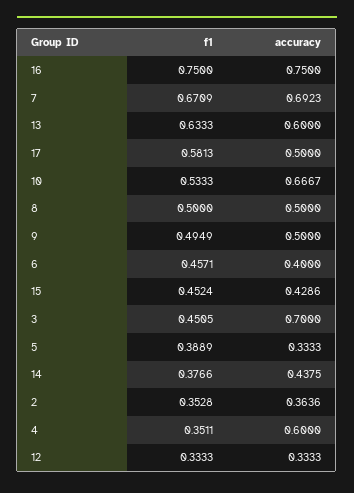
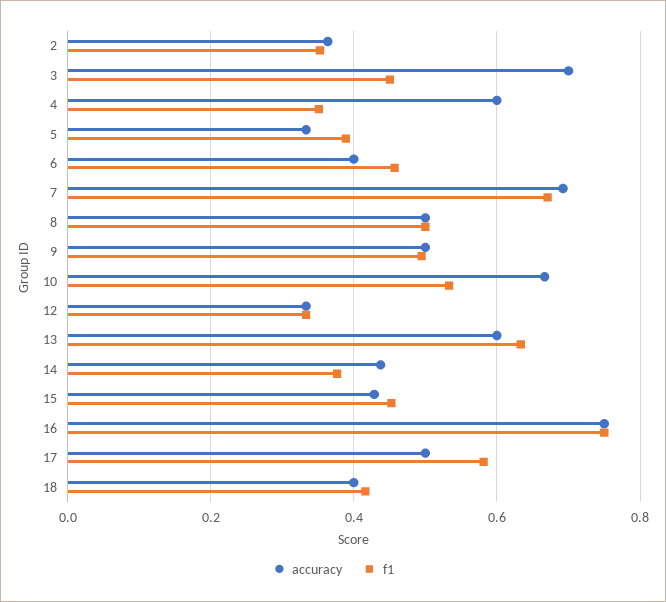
accuracy, 18: none -> 0.4
f1, 18: none -> 0.42

